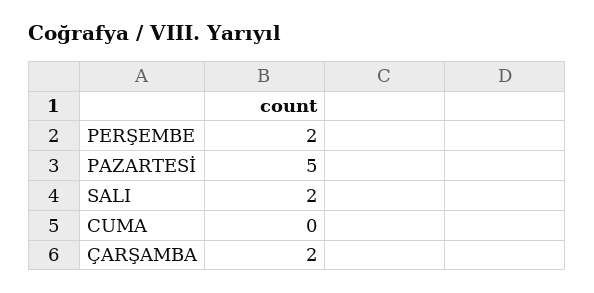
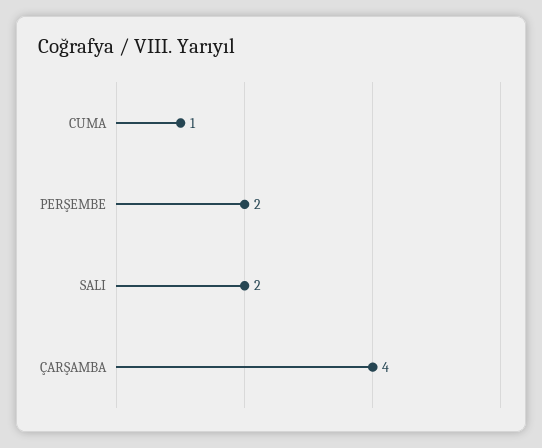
PAZARTESİ: 5 -> none
CUMA: 0 -> 1
ÇARŞAMBA: 2 -> 4

